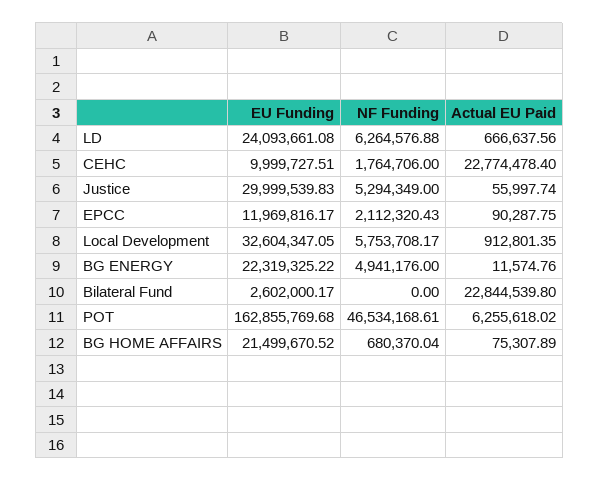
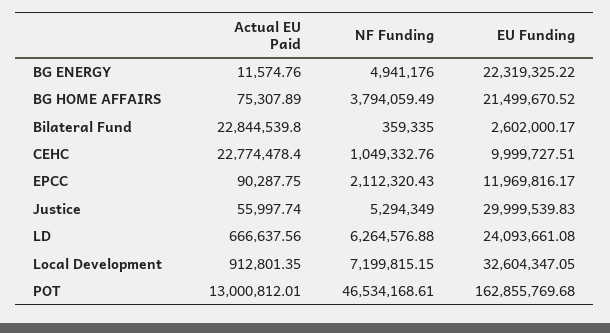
NF Funding, CEHC: 1764706 -> 1049332.76
NF Funding, Local Development: 5753708.17 -> 7199815.15
NF Funding, Bilateral Fund: 0 -> 359335
Actual EU Paid, POT: 6255618.02 -> 13000812.01
NF Funding, BG HOME AFFAIRS: 680370.04 -> 3794059.49

